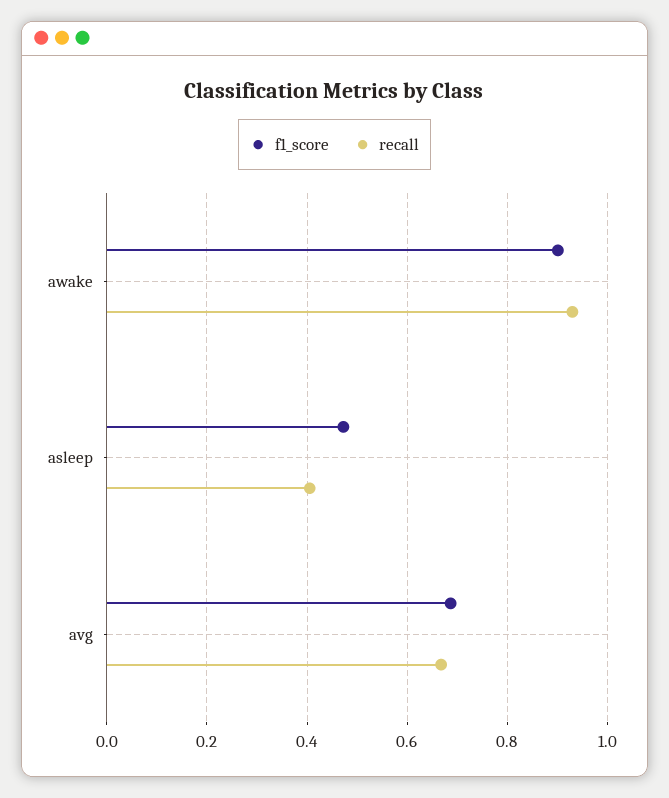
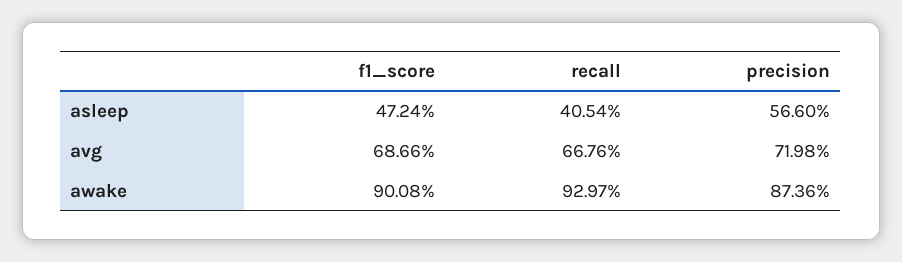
precision, asleep: none -> 0.566
precision, avg: none -> 0.7198
precision, awake: none -> 0.8736

